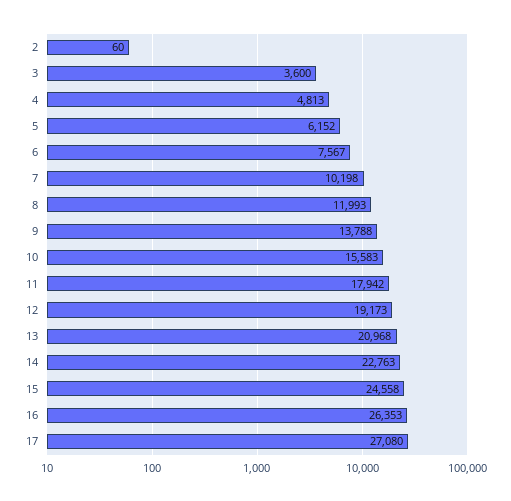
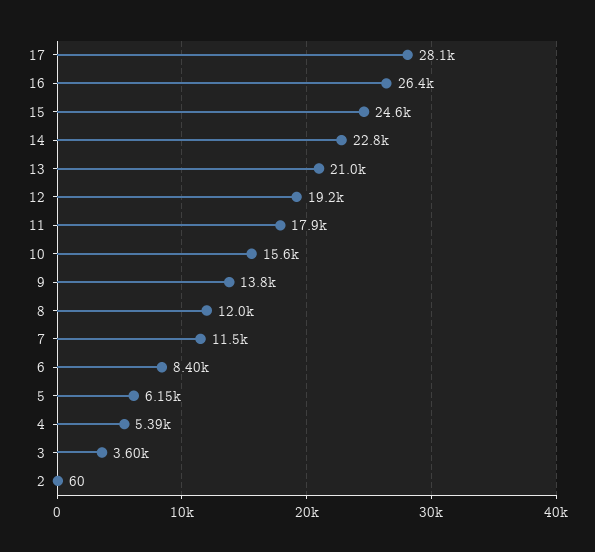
4: 4813 -> 5390
6: 7567 -> 8400
7: 10198 -> 11500
17: 27080 -> 28100

